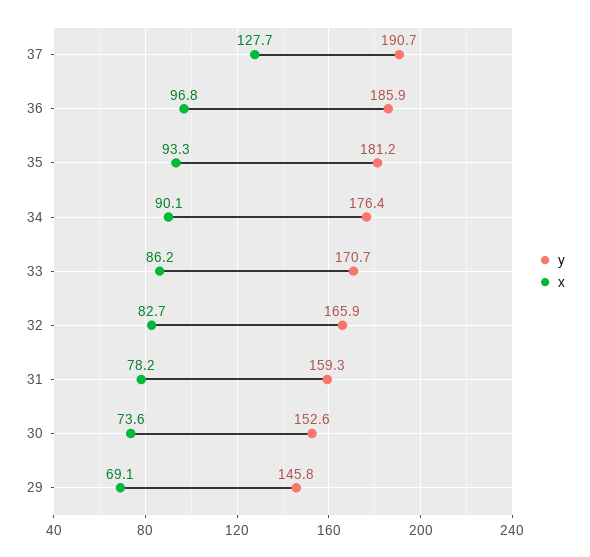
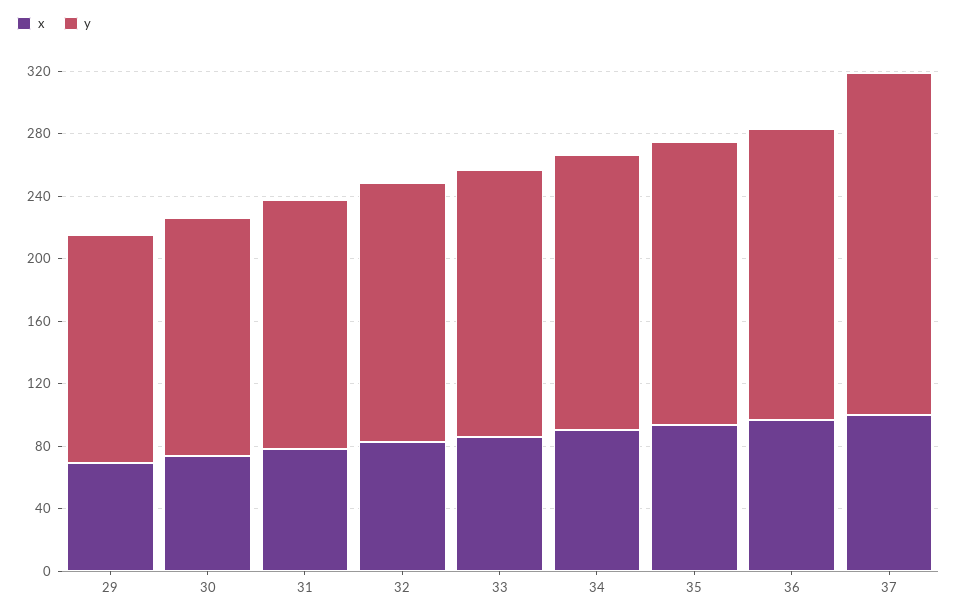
y, 37: 190.7 -> 220
x, 37: 127.7 -> 100

